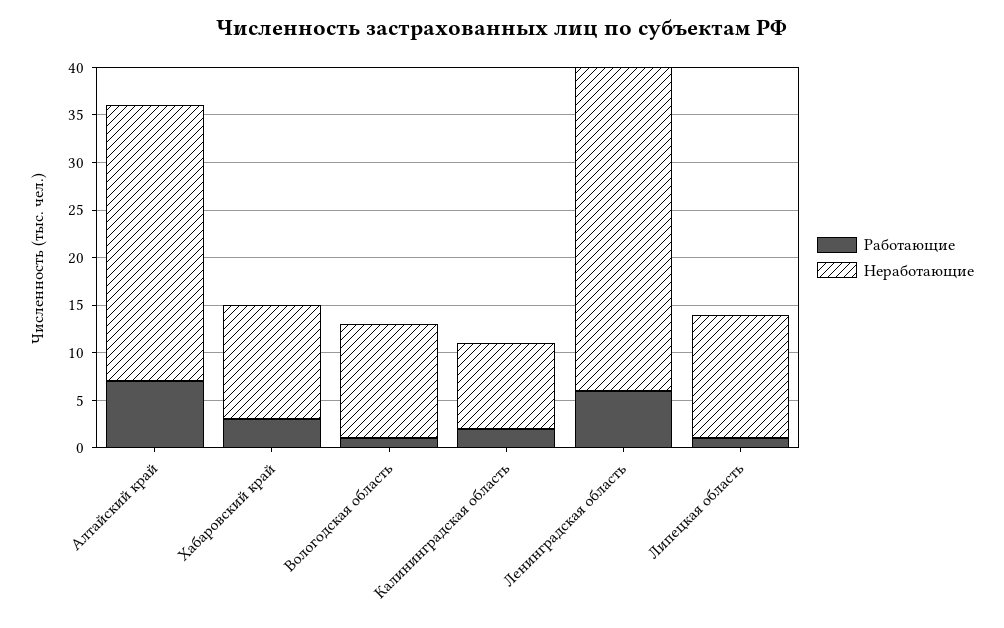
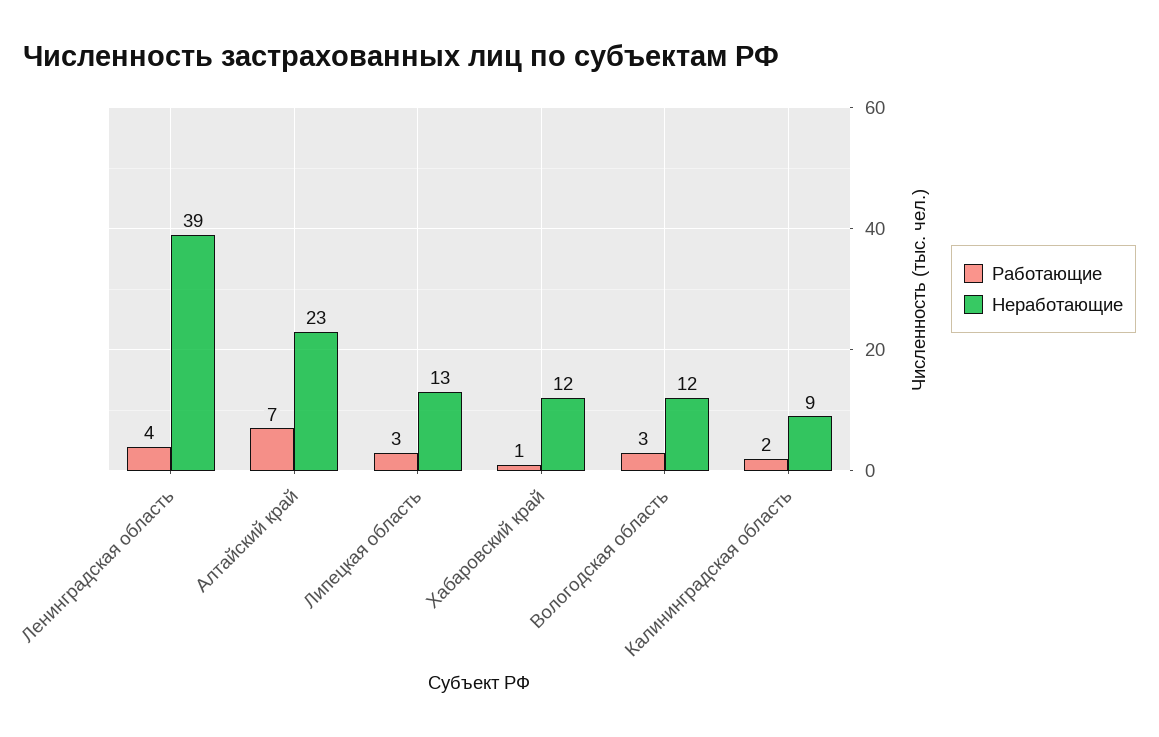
Неработающие, Алтайский край: 29 -> 23
Работающие, Хабаровский край: 3 -> 1
Работающие, Вологодская область: 1 -> 3
Работающие, Ленинградская область: 6 -> 4
Неработающие, Ленинградская область: 34 -> 39
Работающие, Липецкая область: 1 -> 3

